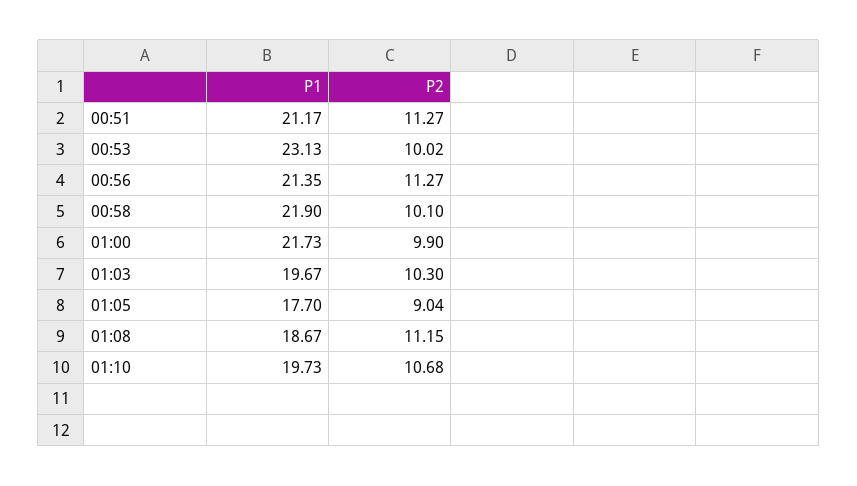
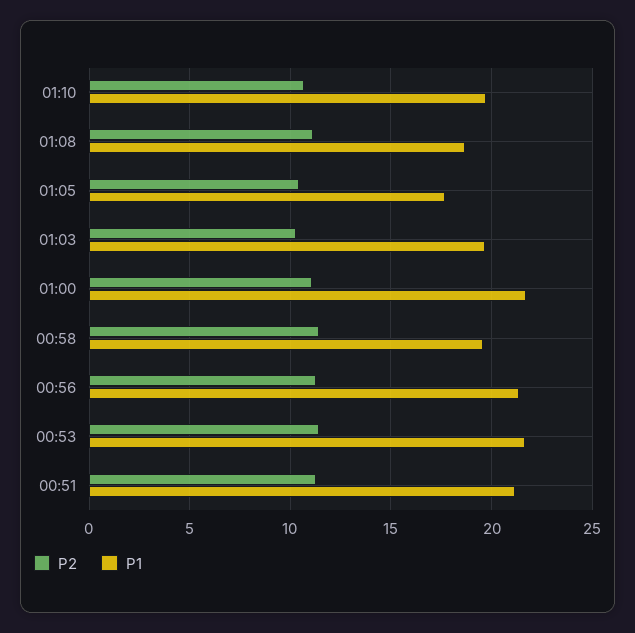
P1, 00:53: 23.13 -> 21.5
P2, 00:53: 10.02 -> 11.5
P1, 00:58: 21.9 -> 19.5
P2, 00:58: 10.1 -> 11.5
P2, 01:00: 9.9 -> 11
P2, 01:05: 9.04 -> 10.5

